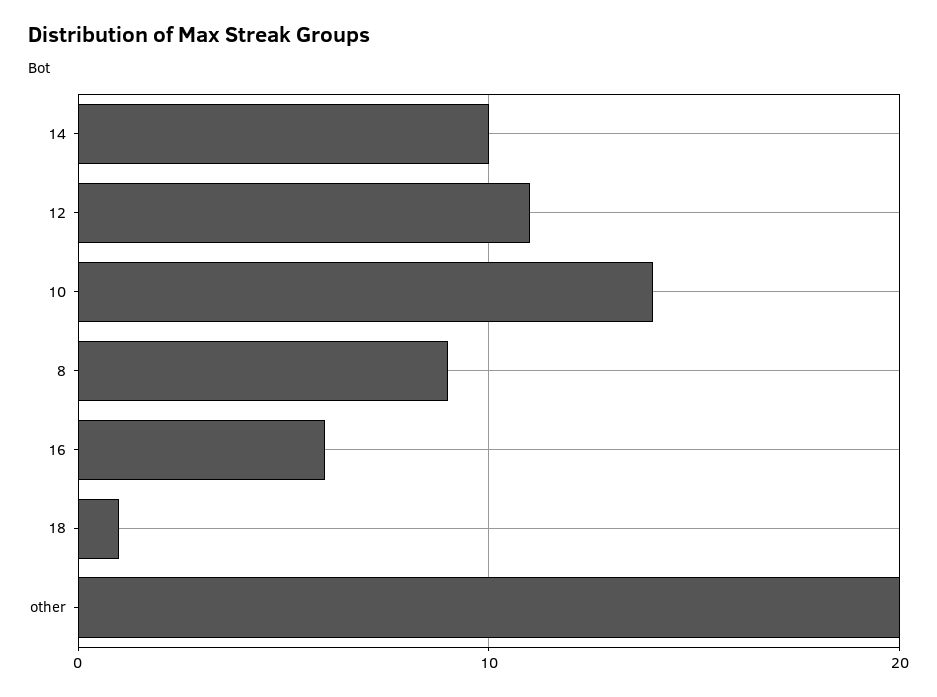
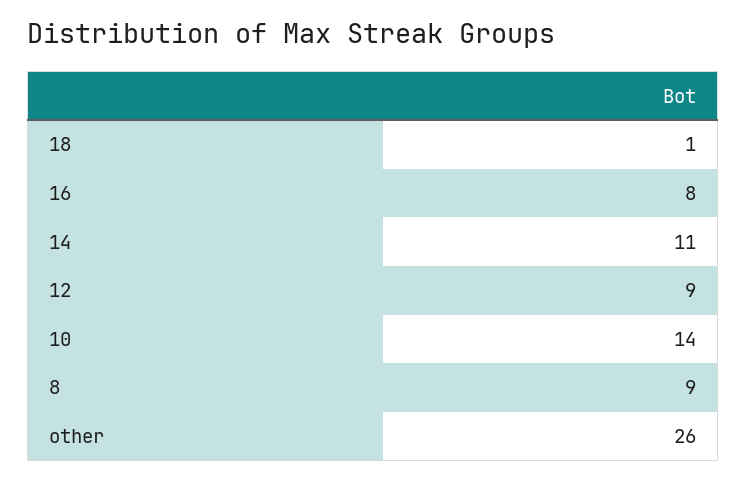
14: 10 -> 11
12: 11 -> 9
16: 6 -> 8
other: 20 -> 26

